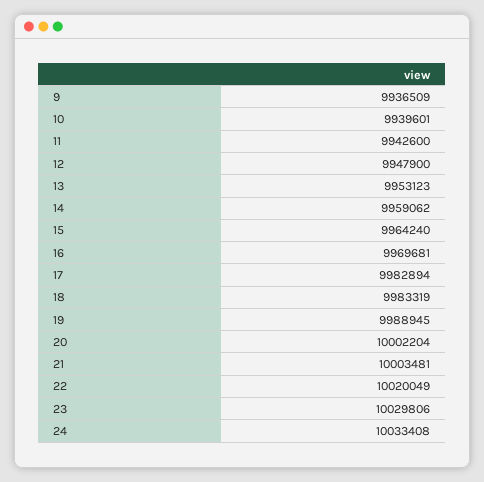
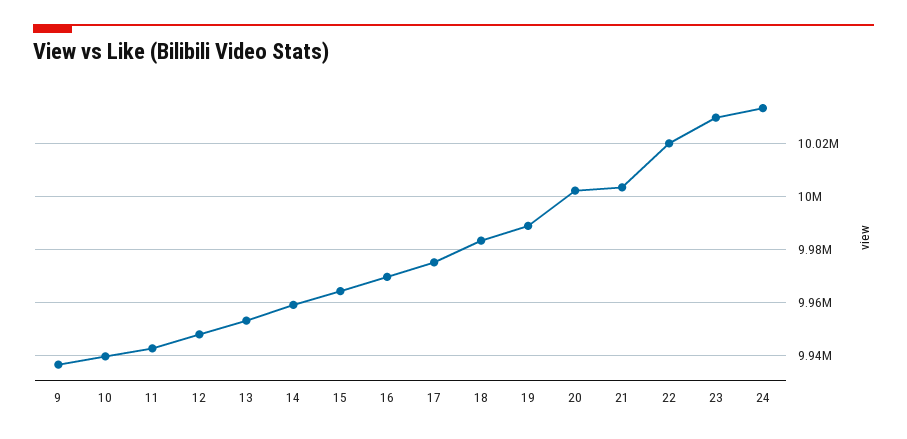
17: 9982894 -> 9975000

